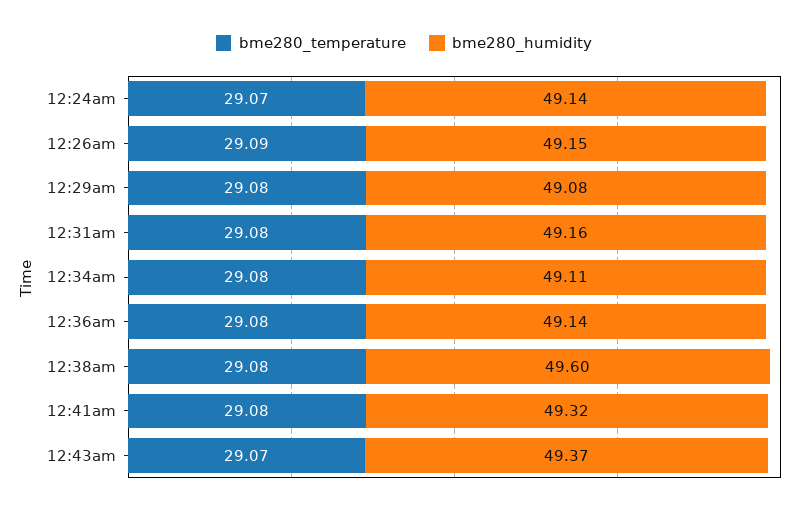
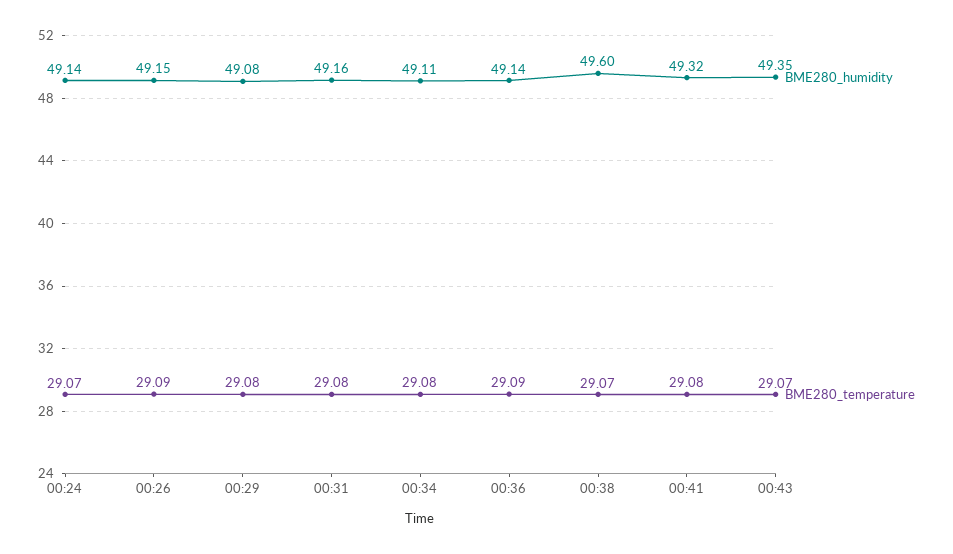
bme280_temperature, 12:36am: 29.08 -> 29.09
bme280_temperature, 12:38am: 29.08 -> 29.07
bme280_humidity, 12:43am: 49.37 -> 49.35

